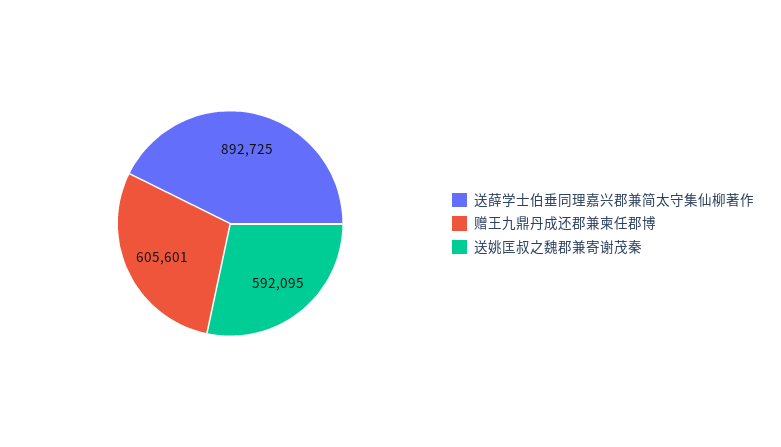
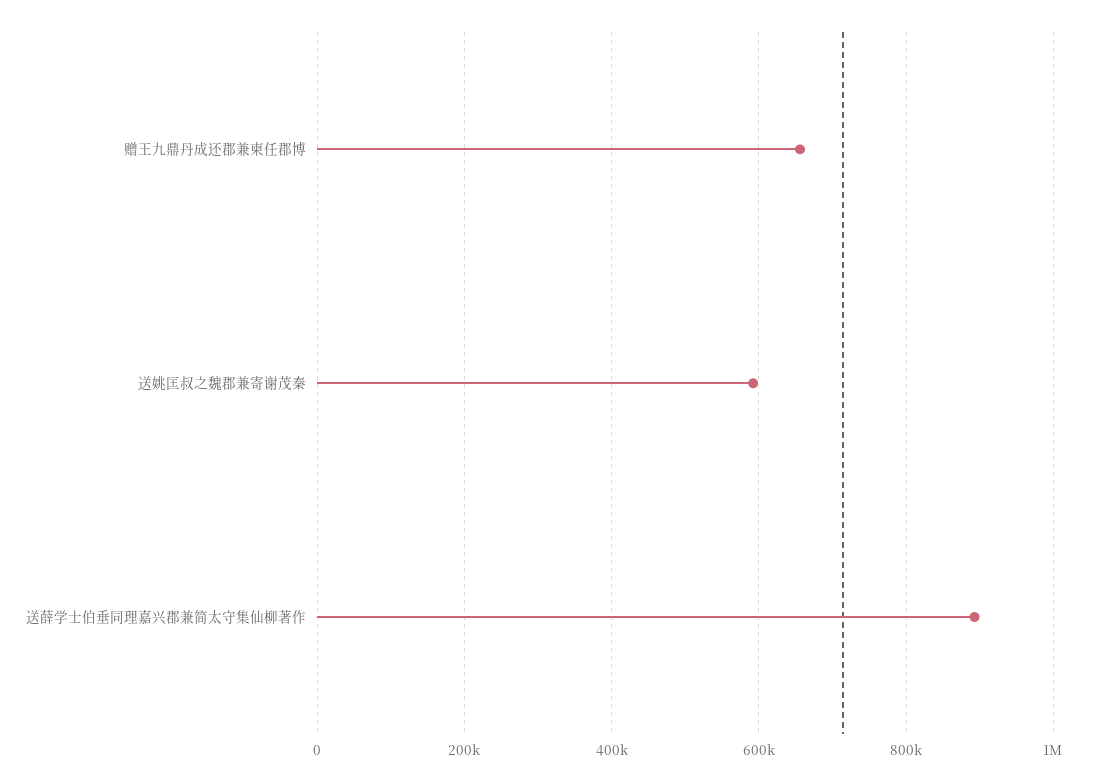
赠王九鼎丹成还郡兼柬任郡博: 605601 -> 660000

